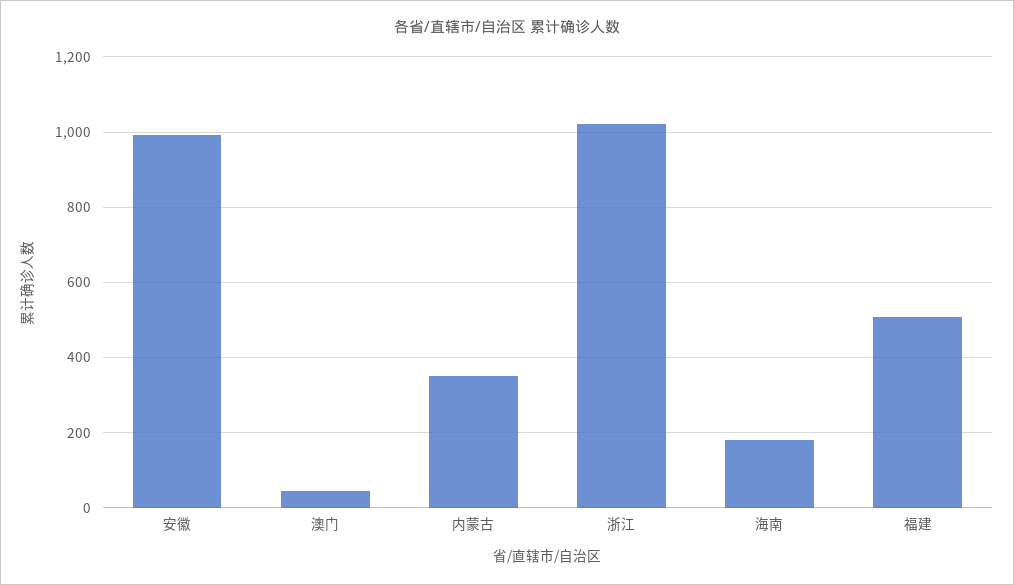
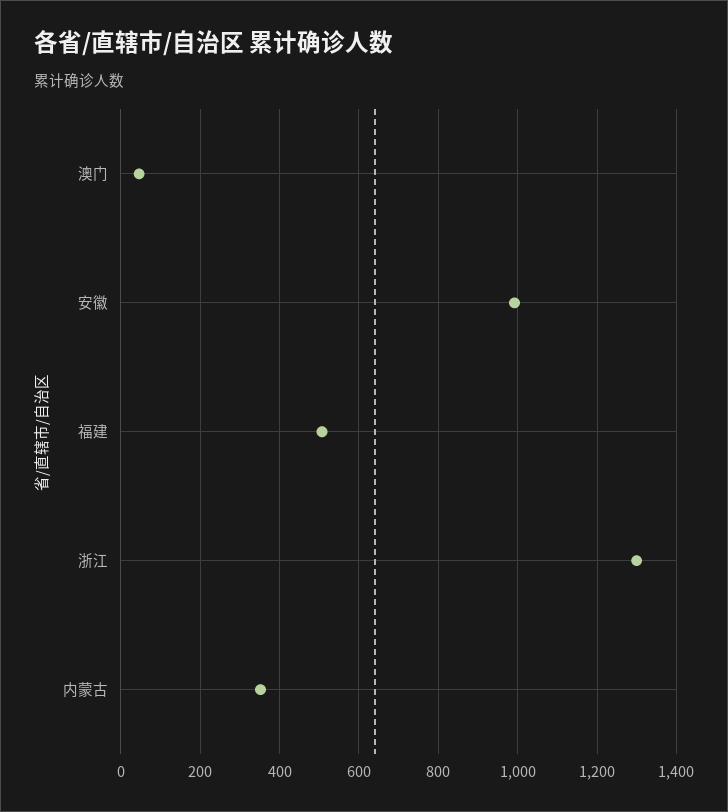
浙江: 1020 -> 1300
海南: 180 -> none

